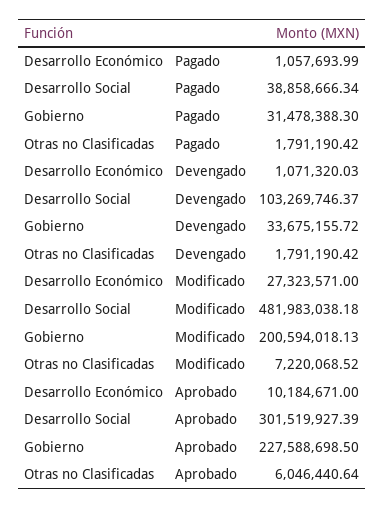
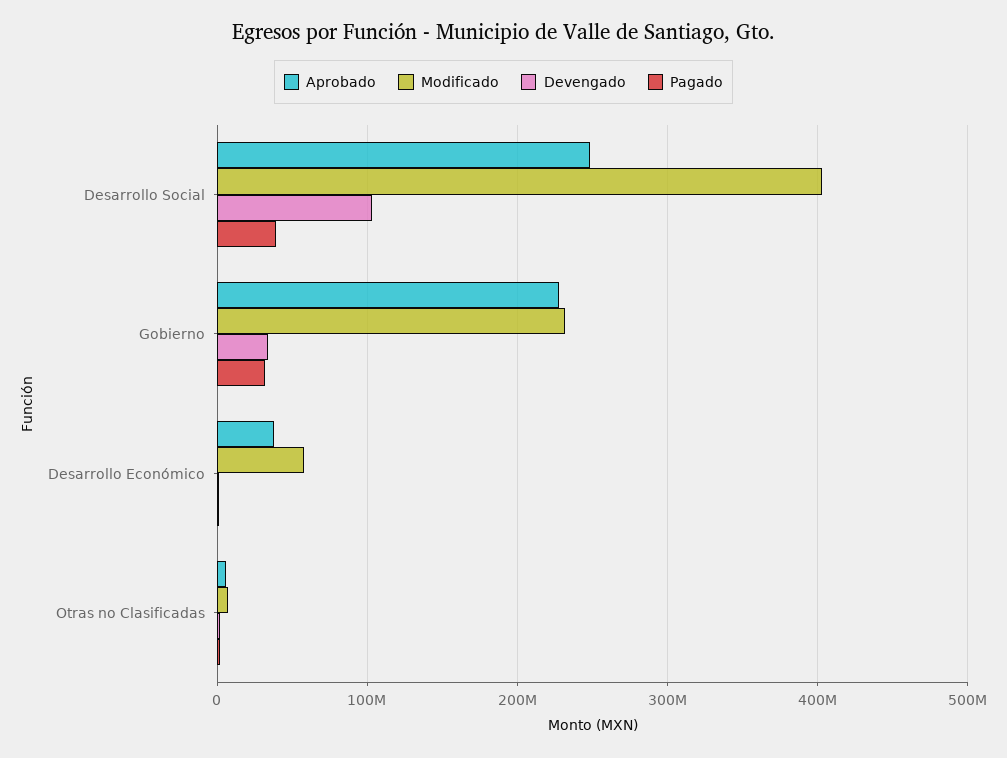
Modificado, Desarrollo Económico: 27323571 -> 60000000
Modificado, Desarrollo Social: 481983038.18 -> 400000000
Modificado, Gobierno: 200594018.13 -> 230000000
Aprobado, Desarrollo Económico: 10184671 -> 40000000
Aprobado, Desarrollo Social: 301519927.39 -> 250000000

